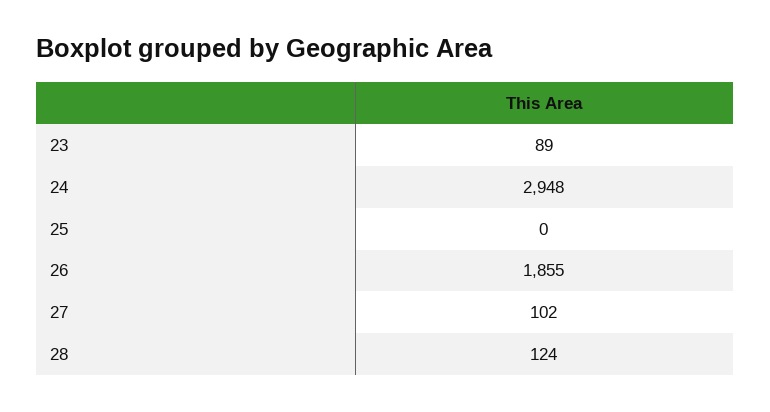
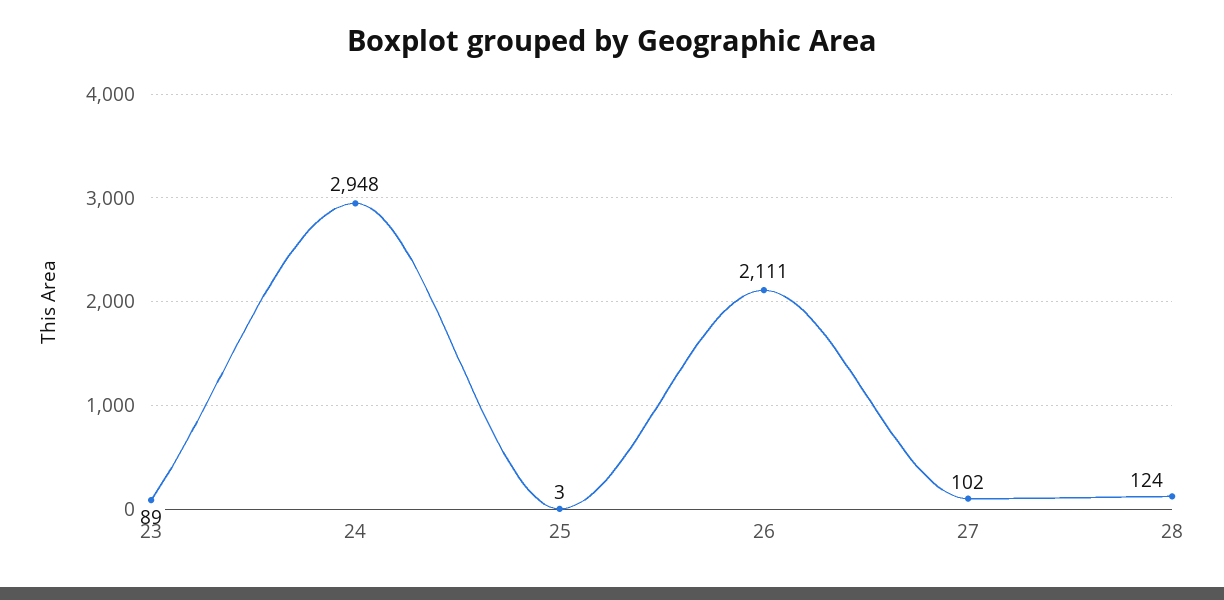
25: 0 -> 3
26: 1855 -> 2111

